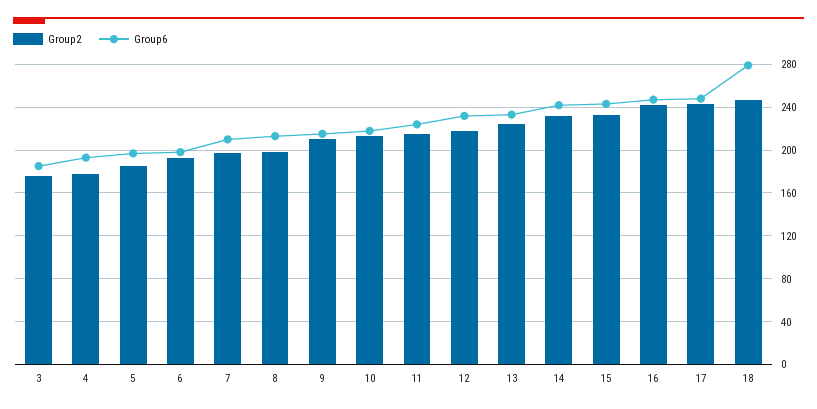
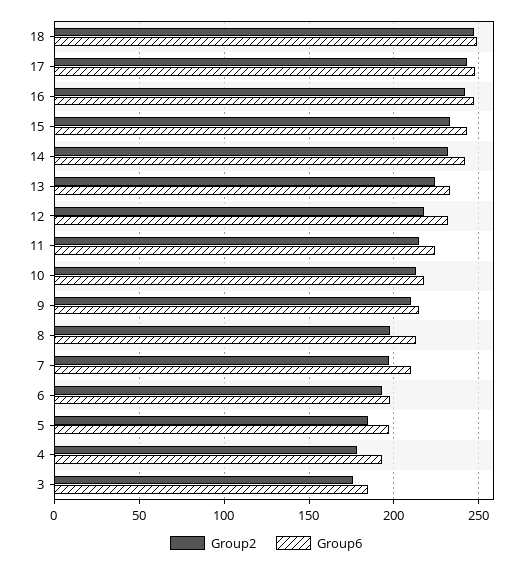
Group6, 18: 280 -> 250

